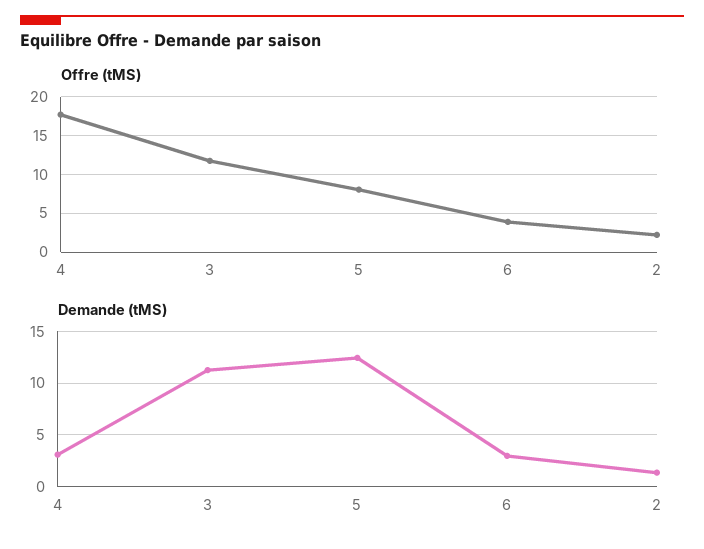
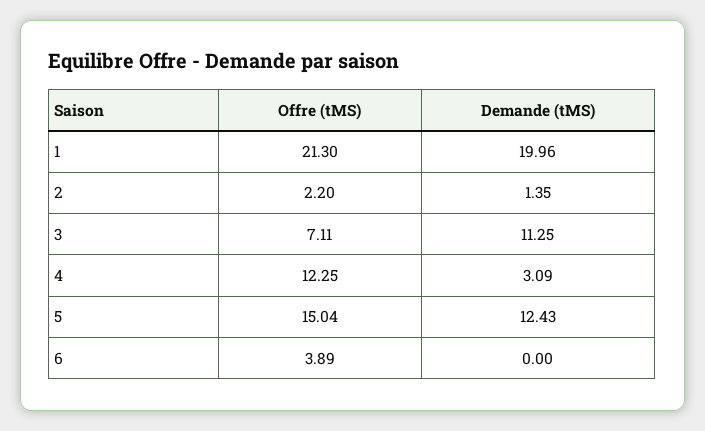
Offre (tMS), 4: 18 -> 12.25
Offre (tMS), 3: 12 -> 7.11
Offre (tMS), 5: 8 -> 15.04
Demande (tMS), 6: 3 -> 0
Offre (tMS), 1: none -> 21.3
Demande (tMS), 1: none -> 19.96

